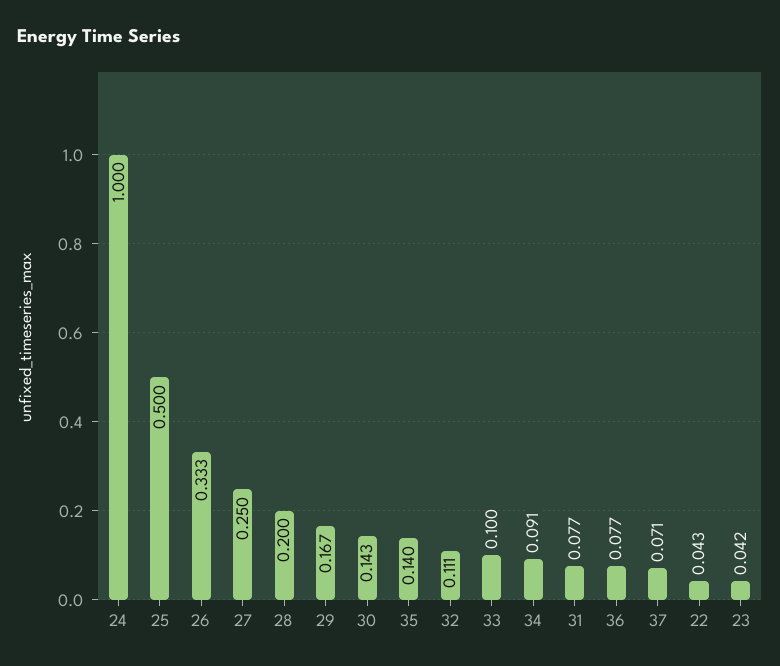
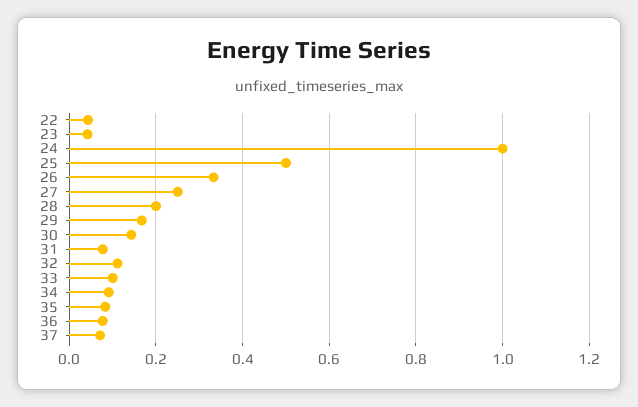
35: 0.14 -> 0.08

